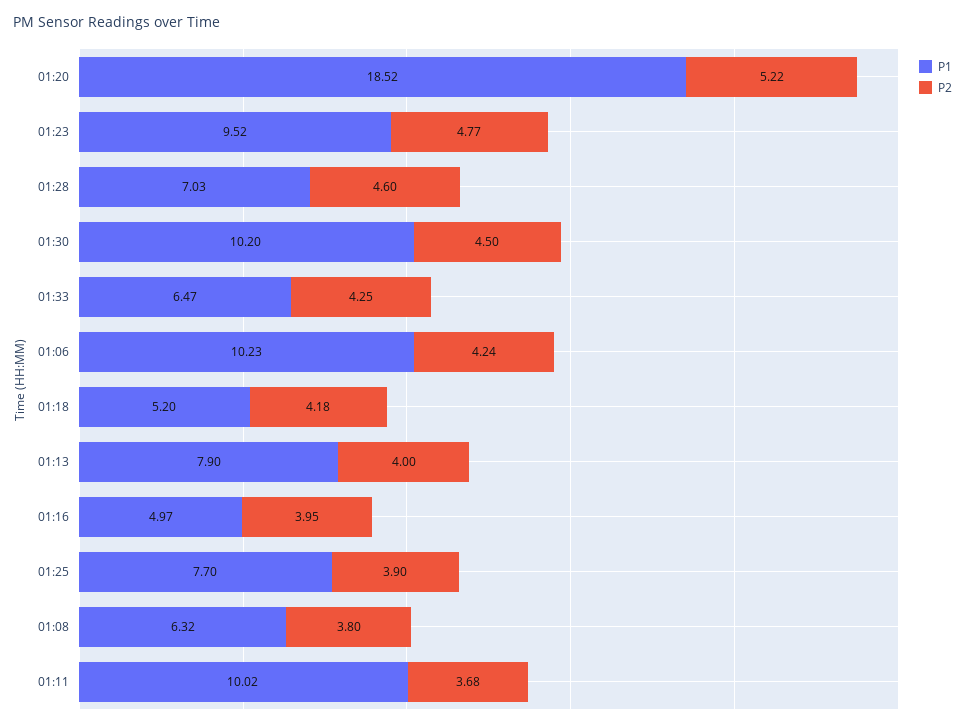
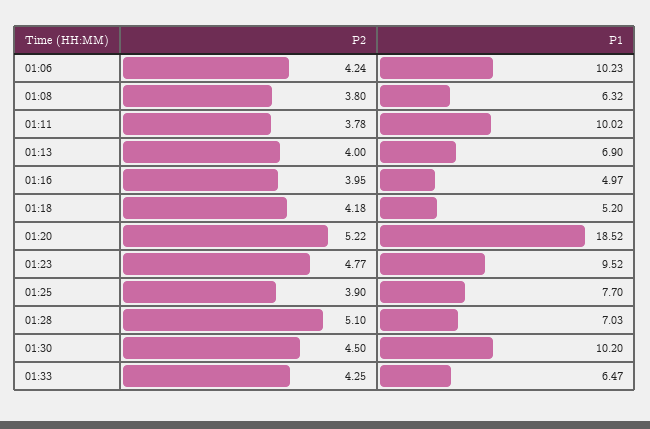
P2, 01:28: 4.6 -> 5.1
P1, 01:13: 7.9 -> 6.9
P2, 01:11: 3.68 -> 3.78

